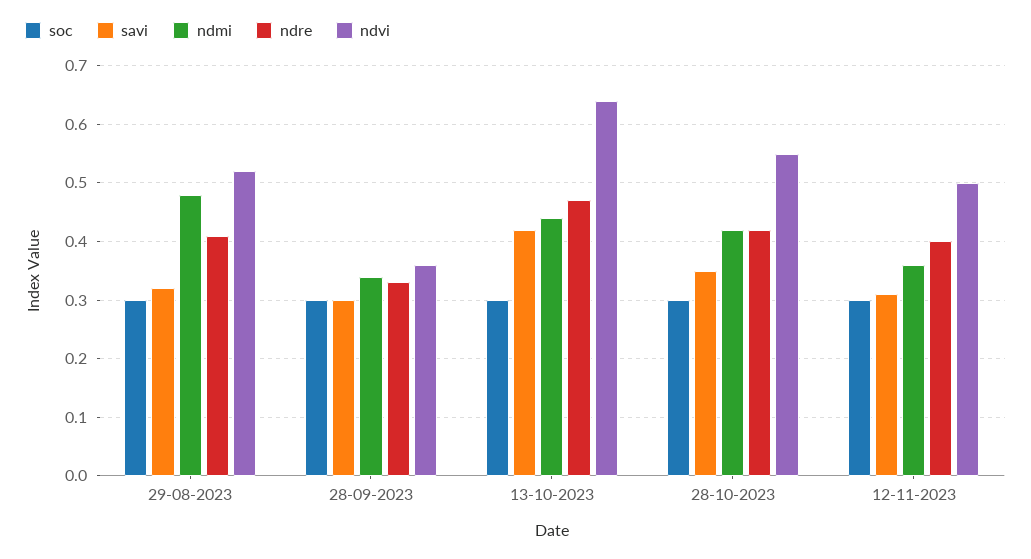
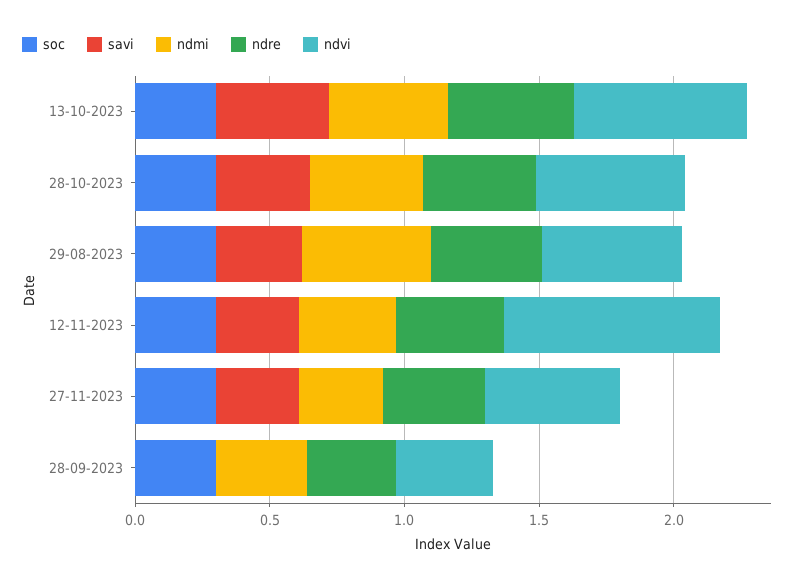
savi, 28-09-2023: 0.3 -> 0
ndvi, 12-11-2023: 0.5 -> 0.8
soc, 27-11-2023: none -> 0.3
savi, 27-11-2023: none -> 0.3
ndmi, 27-11-2023: none -> 0.3
ndre, 27-11-2023: none -> 0.4
ndvi, 27-11-2023: none -> 0.5

